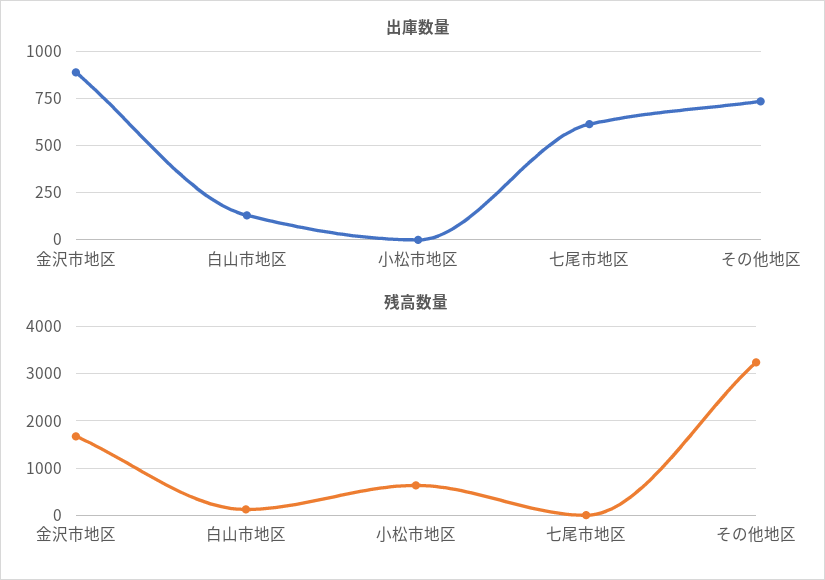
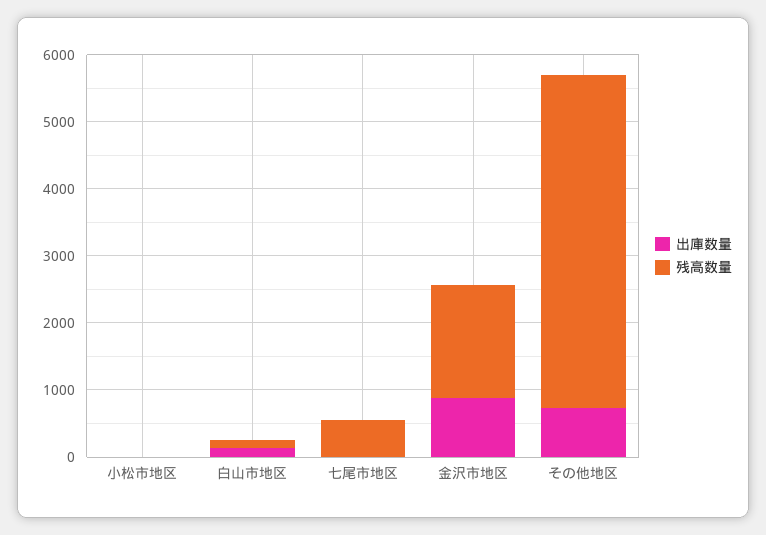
出庫数量, 七尾市地区: 600 -> 0
残高数量, 小松市地区: 600 -> 0
残高数量, 七尾市地区: 0 -> 600
残高数量, その他地区: 3200 -> 5000

